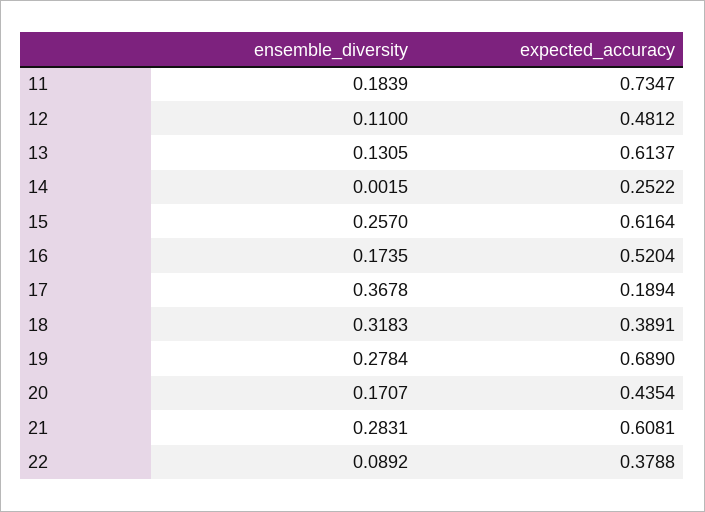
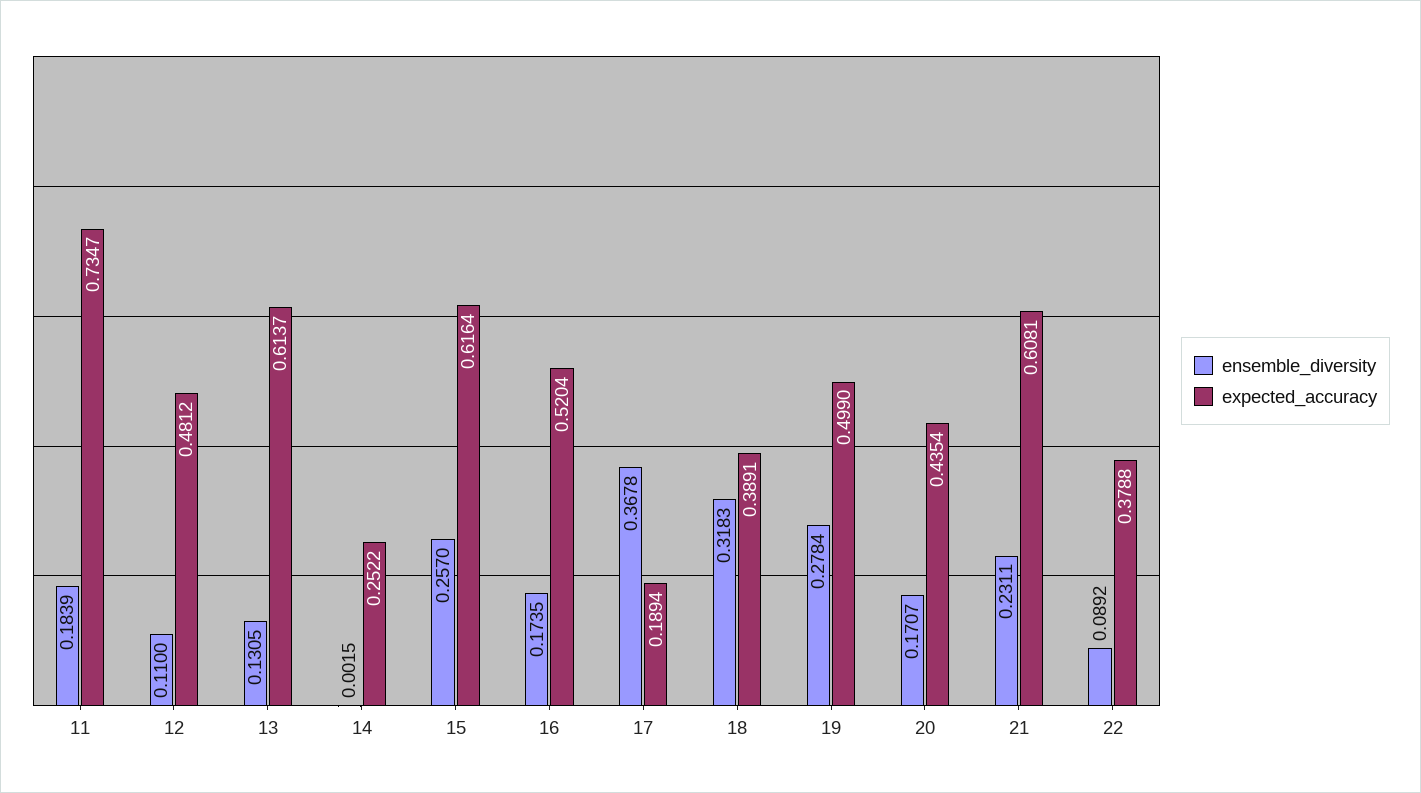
expected_accuracy, 19: 0.689 -> 0.499
ensemble_diversity, 21: 0.2831 -> 0.2311

